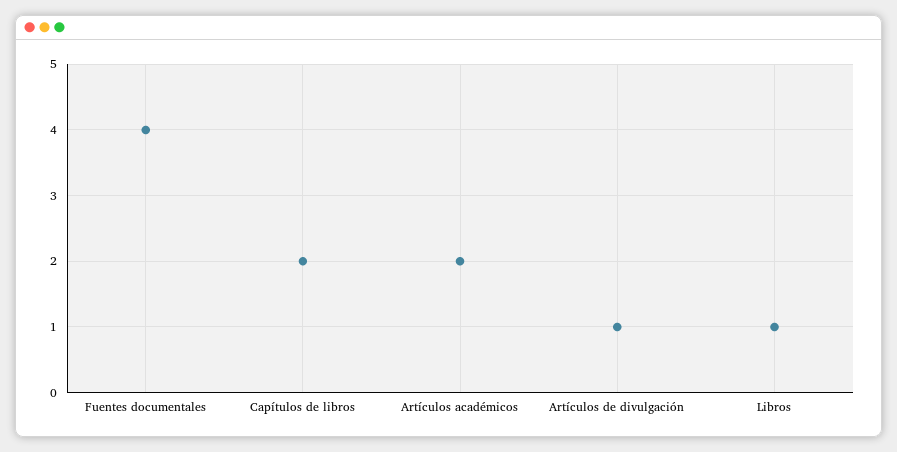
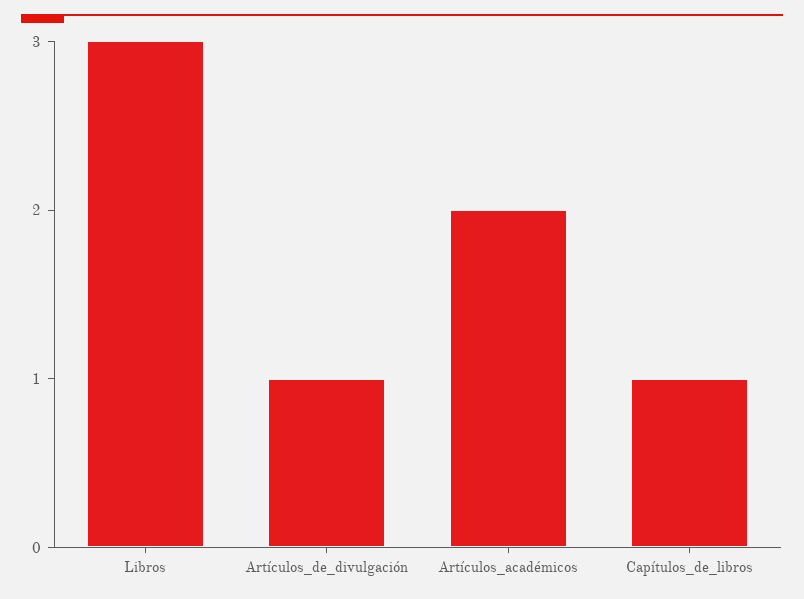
Fuentes documentales: 4 -> none
Capítulos de libros: 2 -> 1
Libros: 1 -> 3

